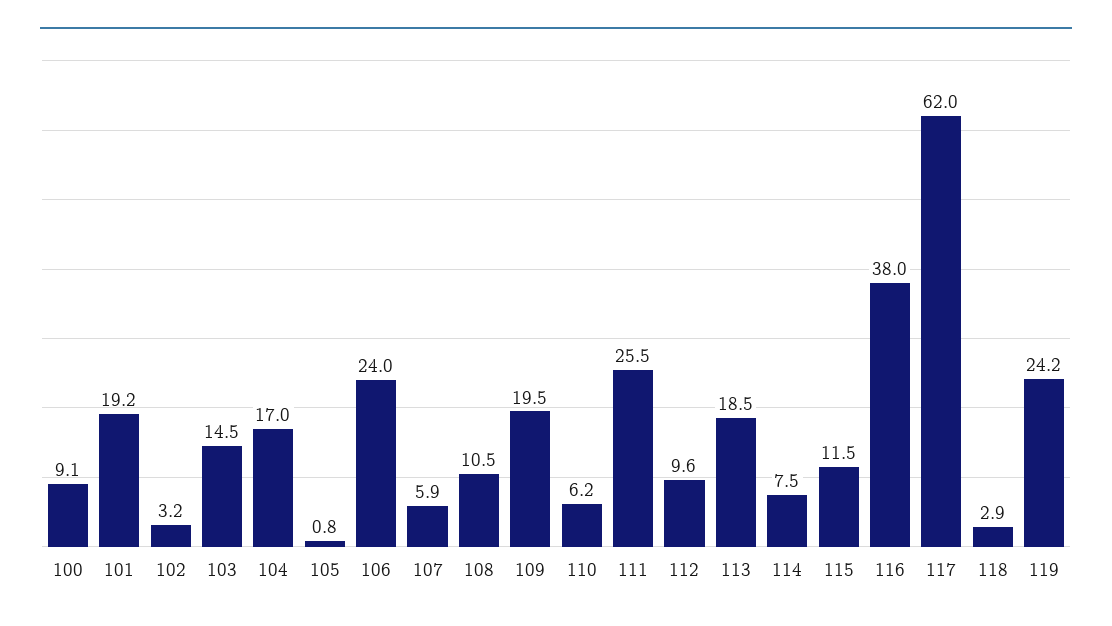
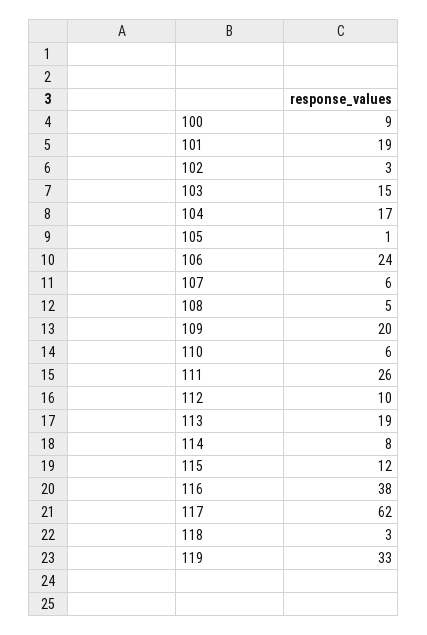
108: 10.5 -> 5
119: 24.2 -> 33

